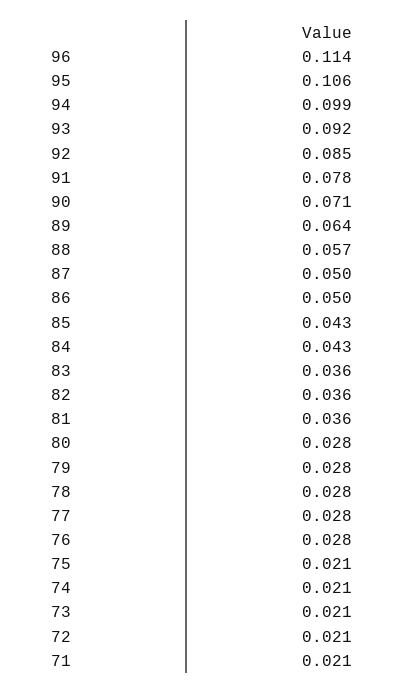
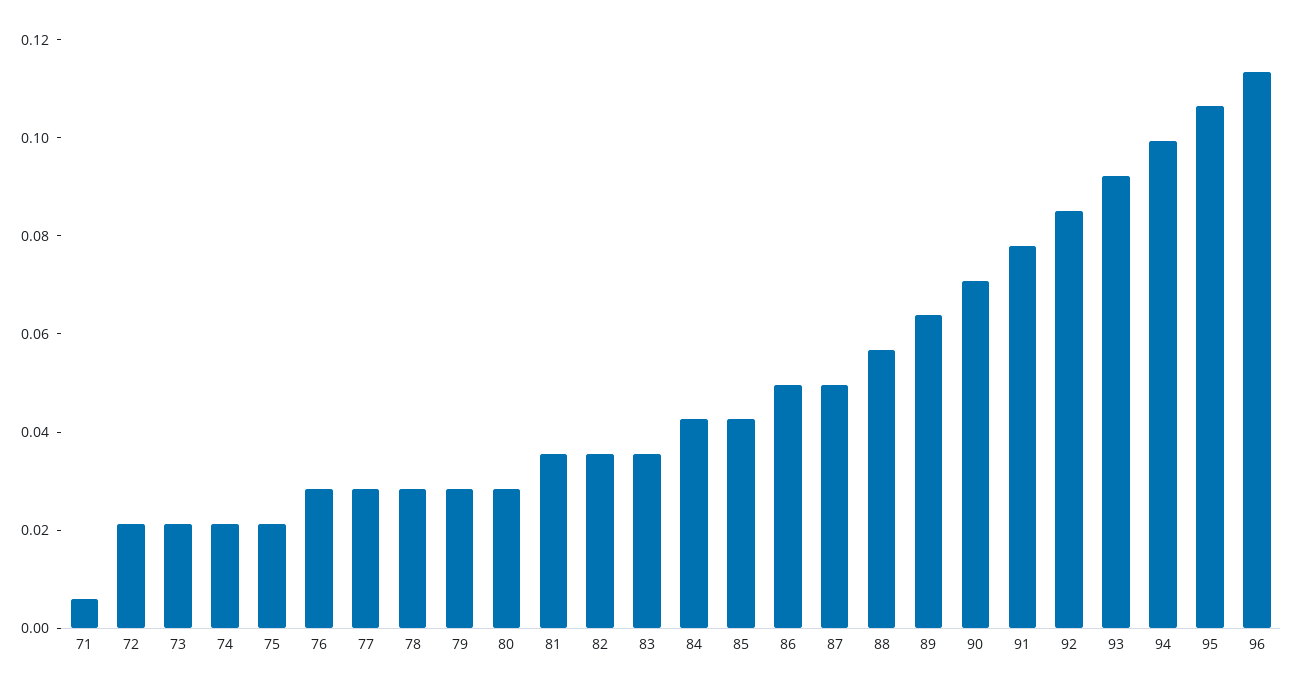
71: 0.021 -> 0.005

